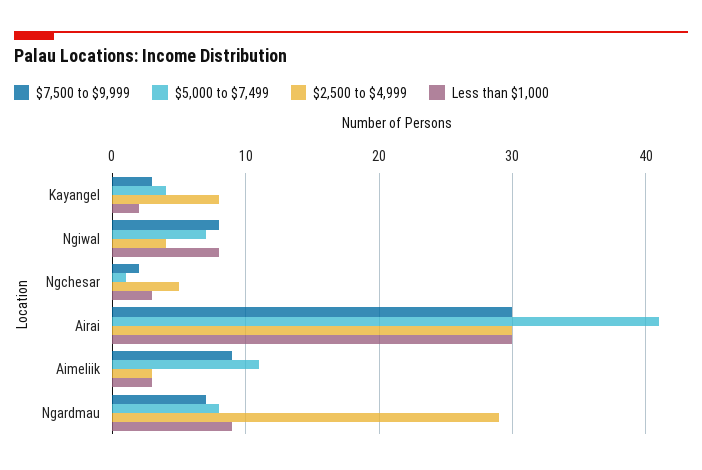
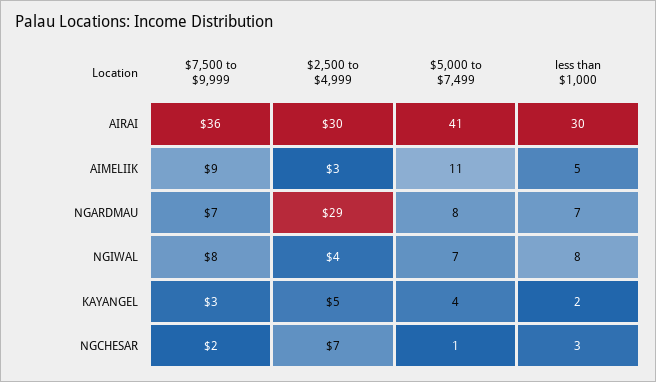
$2,500 to $4,999, Kayangel: 8 -> 5
$2,500 to $4,999, Ngchesar: 5 -> 7
$7,500 to $9,999, Airai: 30 -> 36
Less than $1,000, Aimeliik: 3 -> 5
Less than $1,000, Ngardmau: 9 -> 7

